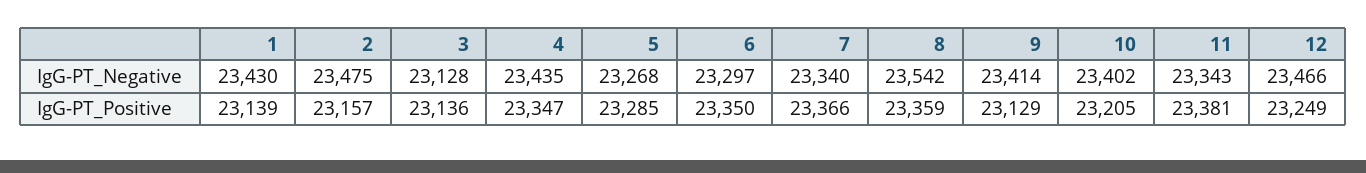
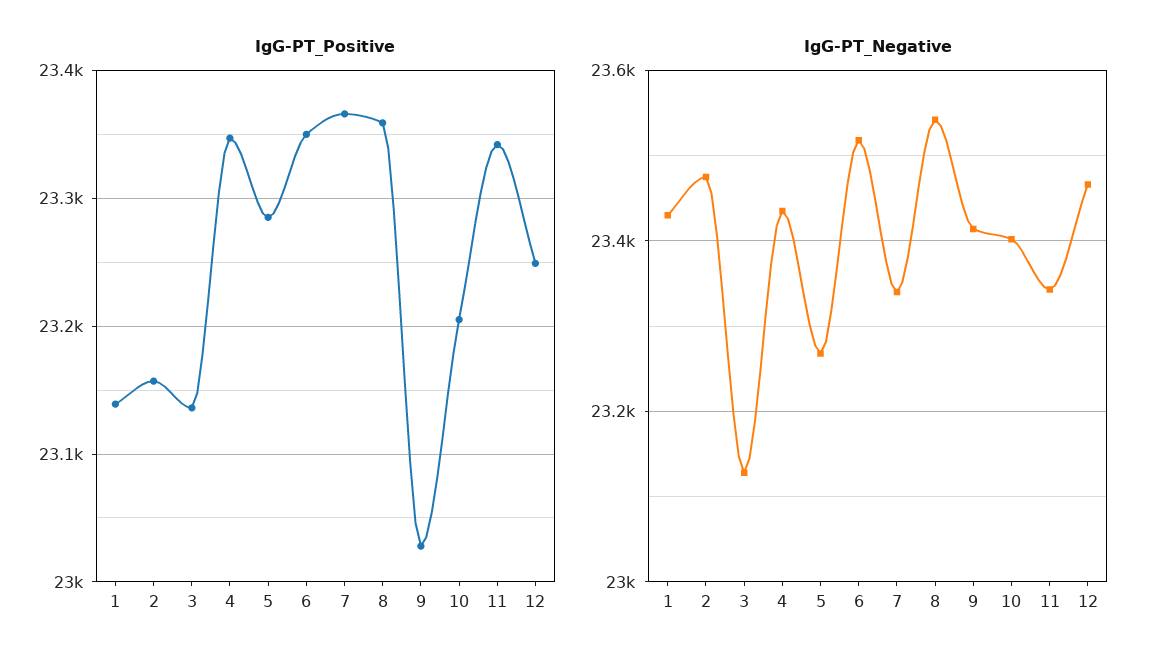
IgG-PT_Negative, 6: 23297 -> 23520
IgG-PT_Positive, 9: 23129 -> 23030
IgG-PT_Positive, 11: 23381 -> 23340

